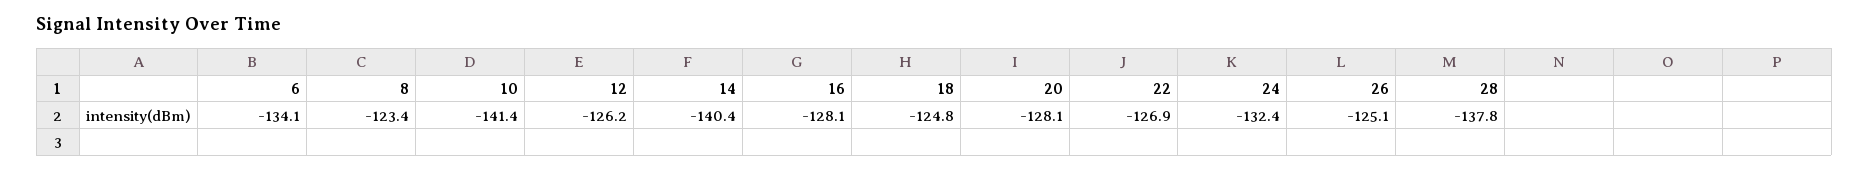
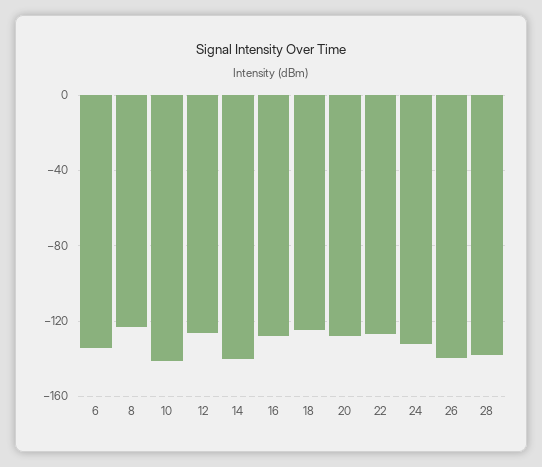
26: -125.1 -> -140

